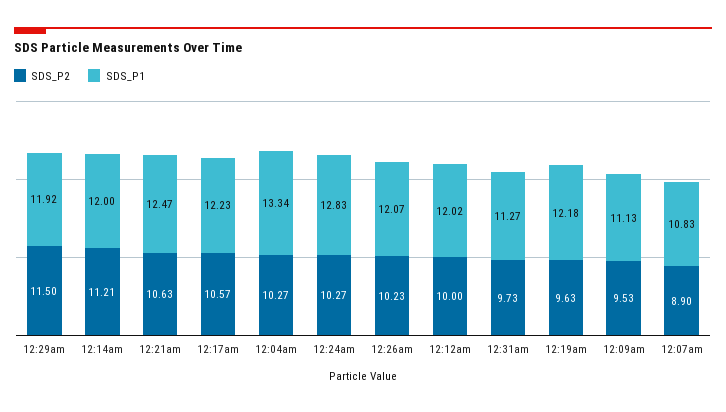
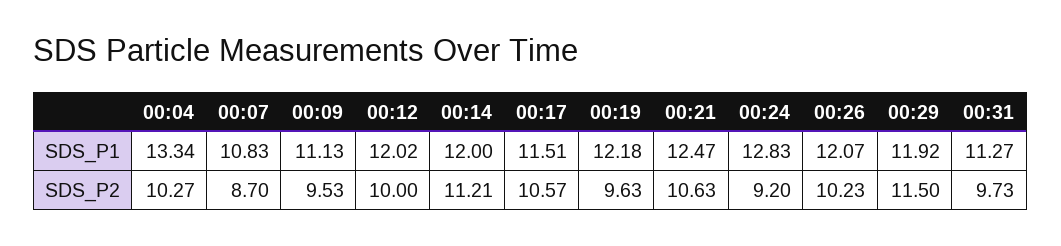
SDS_P1, 12:17am: 12.23 -> 11.51
SDS_P2, 12:24am: 10.27 -> 9.2
SDS_P2, 12:07am: 8.9 -> 8.7

